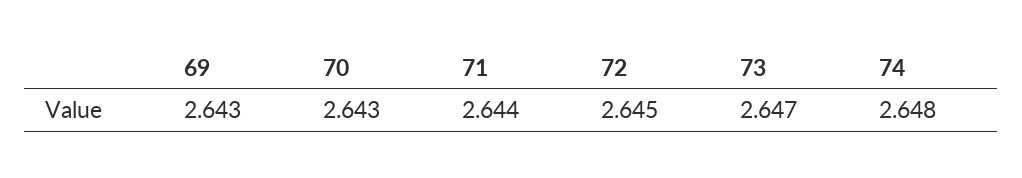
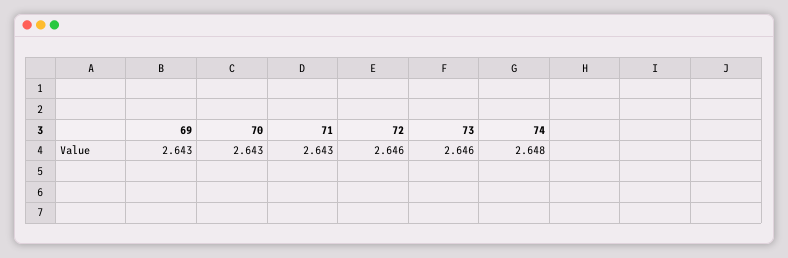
71: 2.644 -> 2.643
72: 2.645 -> 2.646
73: 2.647 -> 2.646

